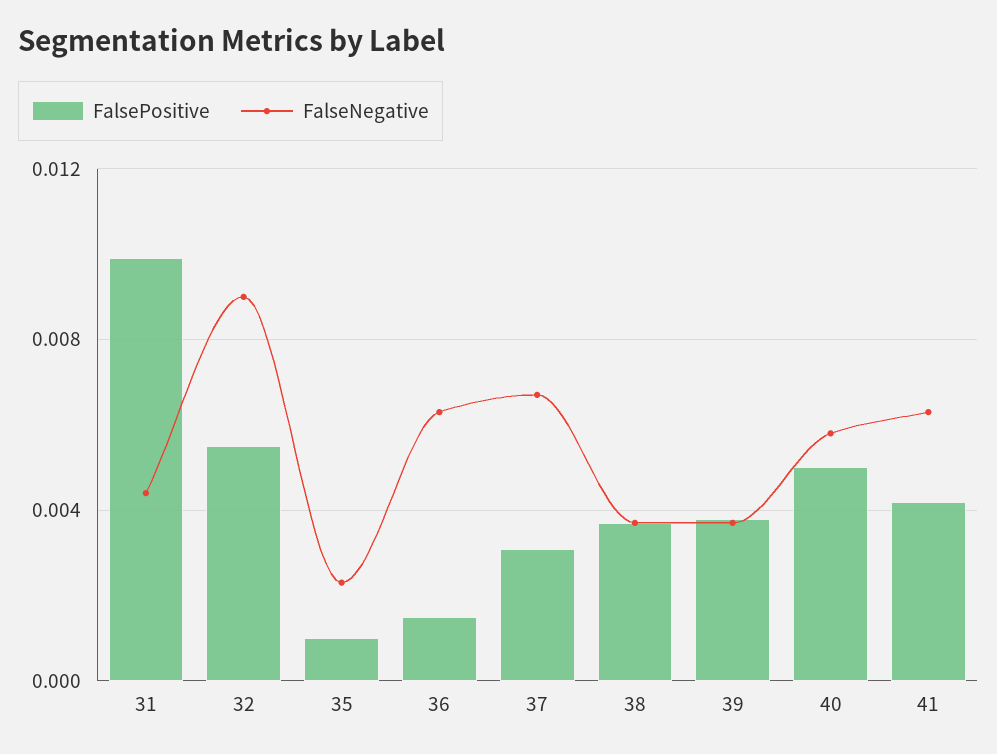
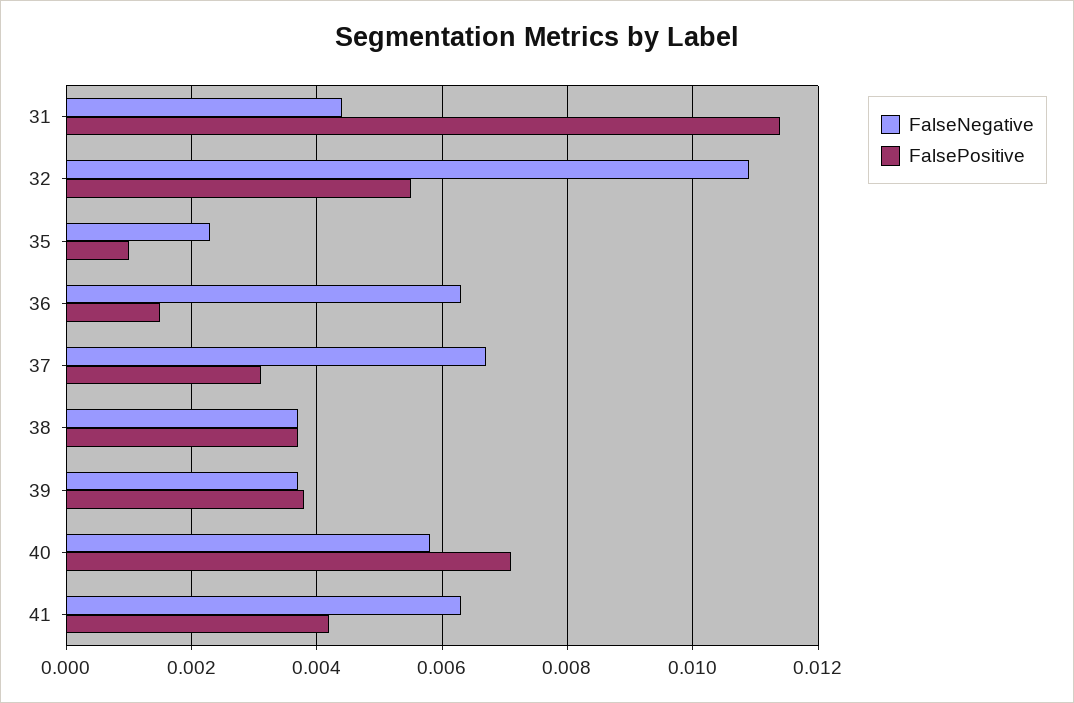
FalsePositive, 31: 0.01 -> 0.0115
FalseNegative, 32: 0.009 -> 0.011
FalsePositive, 40: 0.005 -> 0.007

